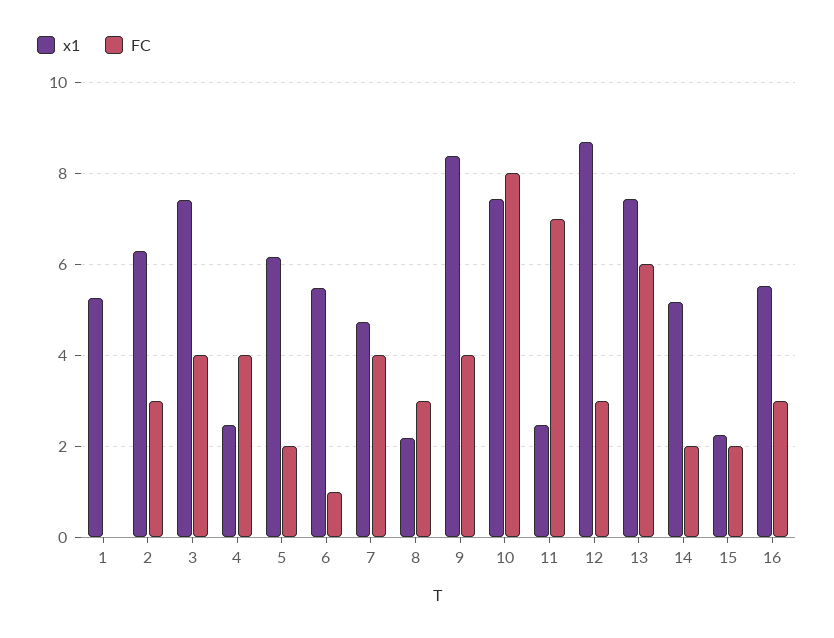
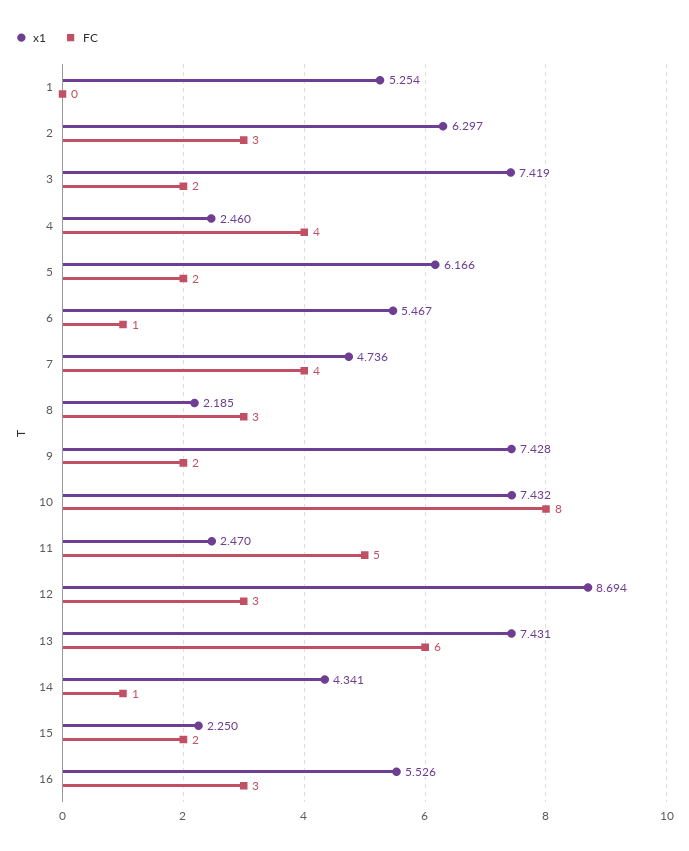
FC, 3: 4 -> 2
x1, 9: 8.4 -> 7.428
FC, 9: 4 -> 2
FC, 11: 7 -> 5
x1, 14: 5.2 -> 4.341
FC, 14: 2 -> 1

